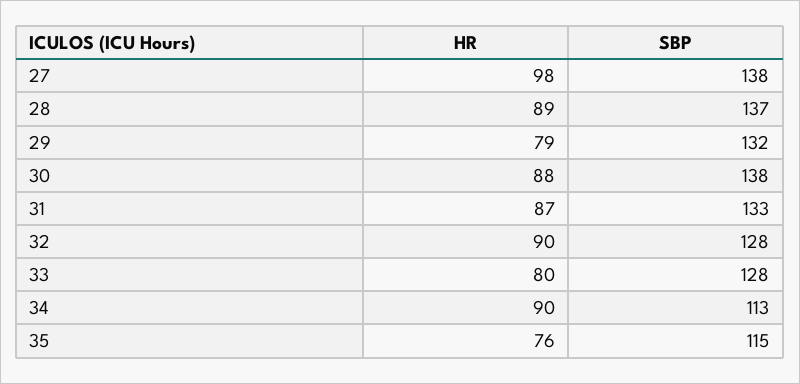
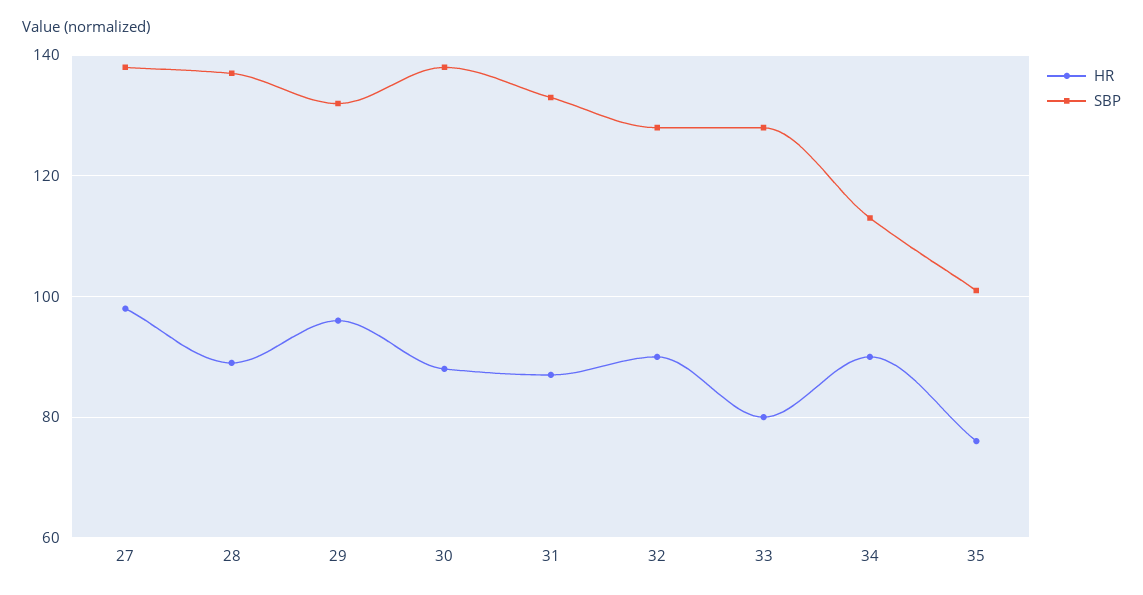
HR, 29: 79 -> 95
SBP, 35: 115 -> 100

